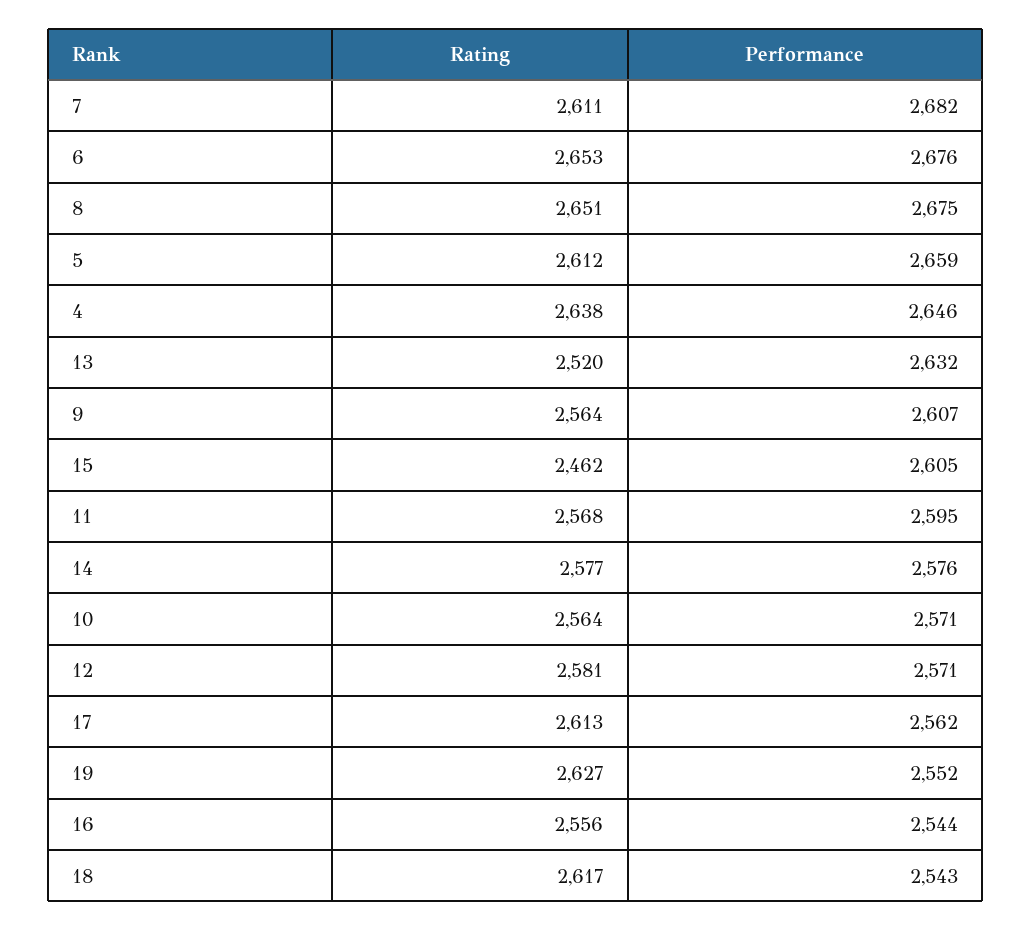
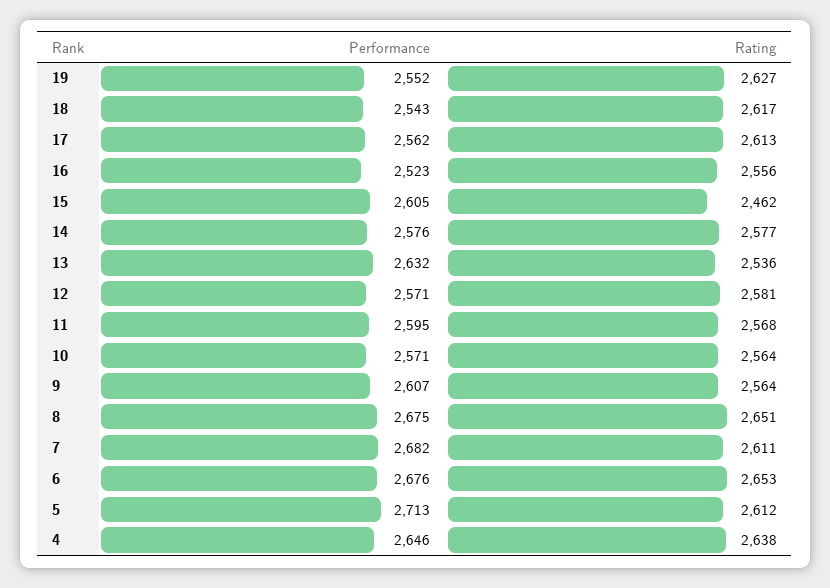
Performance, 5: 2659 -> 2713
Rating, 13: 2520 -> 2536
Performance, 16: 2544 -> 2523

